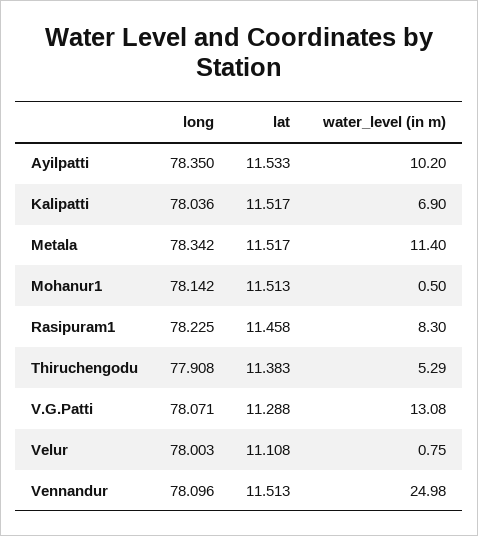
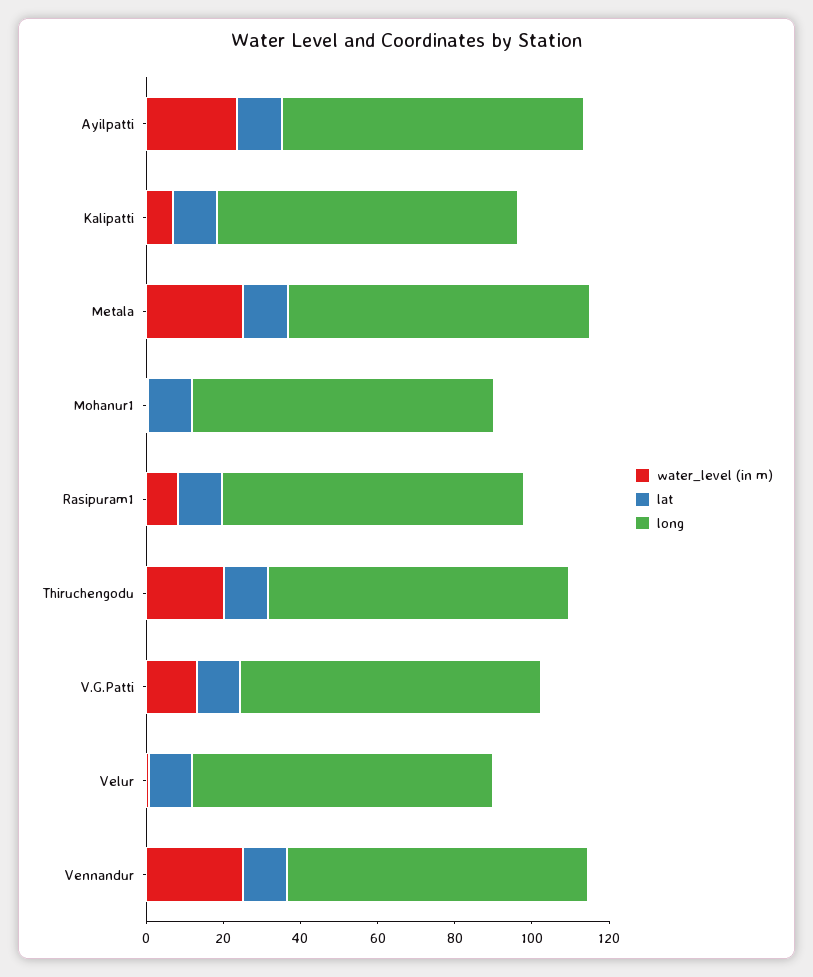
water_level (in m), Ayilpatti: 10.2 -> 25
water_level (in m), Metala: 11.4 -> 25
water_level (in m), Thiruchengodu: 5.29 -> 20

